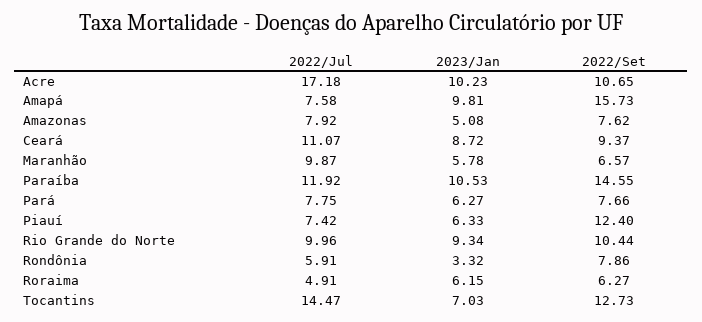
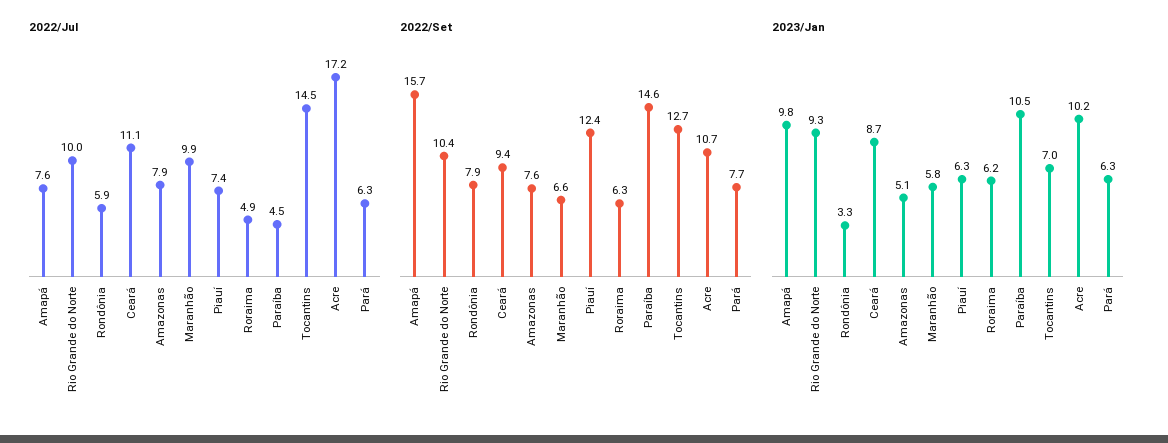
2022/Jul, Paraíba: 11.92 -> 4.5
2022/Jul, Pará: 7.75 -> 6.3

